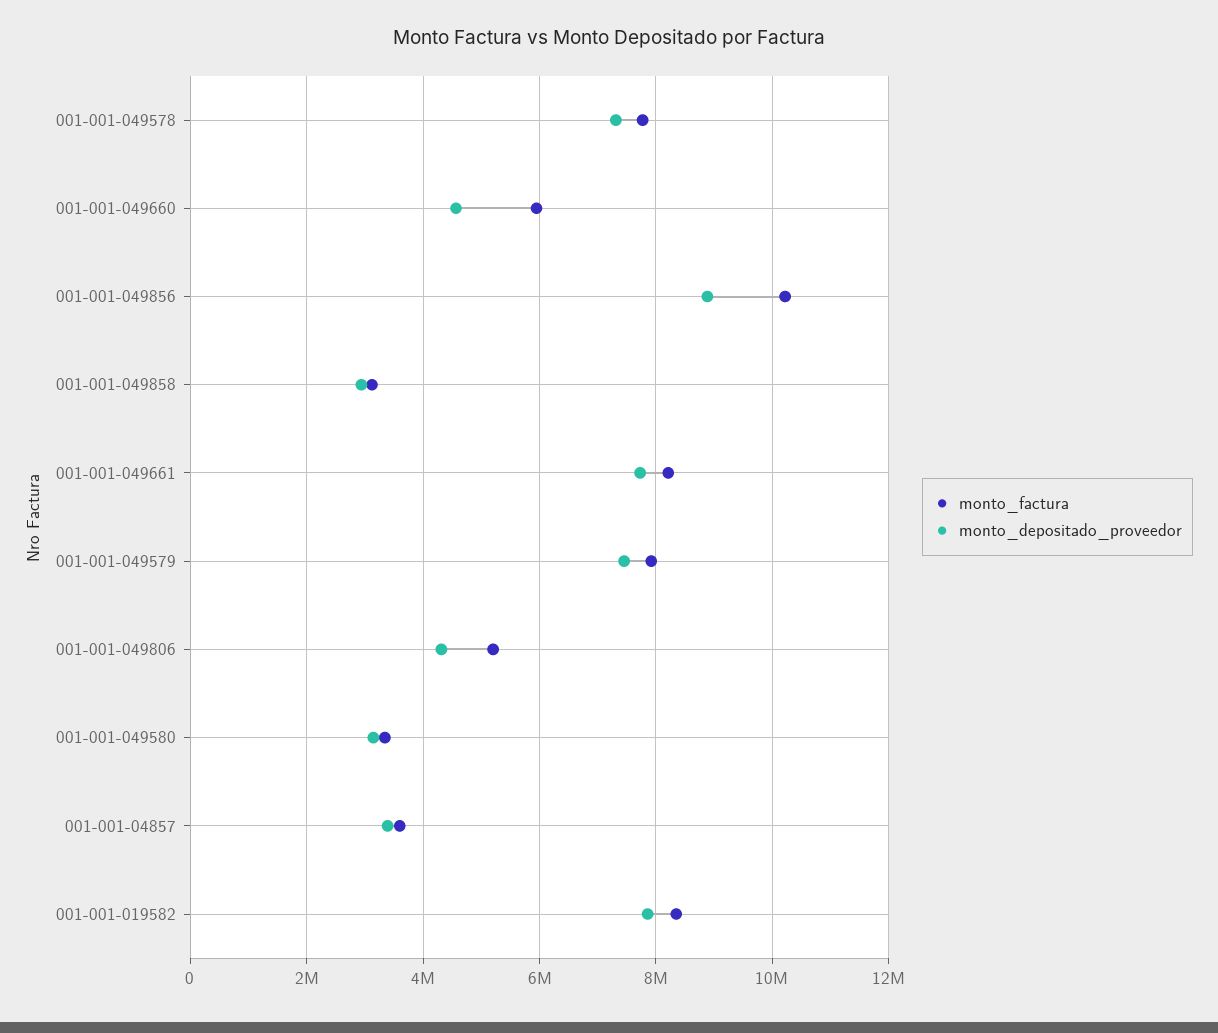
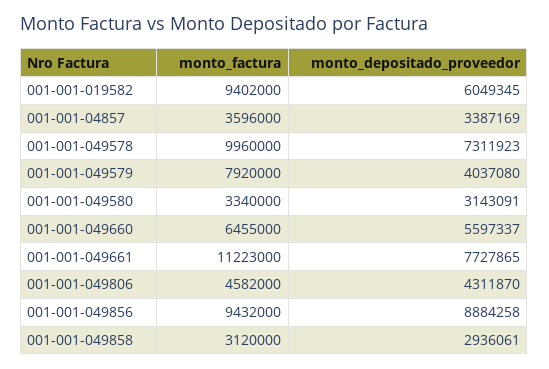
monto_factura, 001-001-049578: 7800000 -> 9960000
monto_factura, 001-001-049660: 6000000 -> 6455000
monto_depositado_proveedor, 001-001-049660: 4600000 -> 5597337
monto_factura, 001-001-049856: 10200000 -> 9432000
monto_factura, 001-001-049661: 8200000 -> 11223000
monto_depositado_proveedor, 001-001-049579: 7400000 -> 4037080
monto_factura, 001-001-049806: 5200000 -> 4582000
monto_factura, 001-001-019582: 8400000 -> 9402000
monto_depositado_proveedor, 001-001-019582: 7800000 -> 6049345

